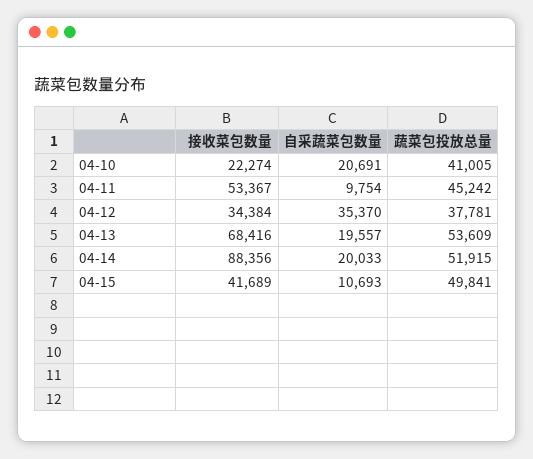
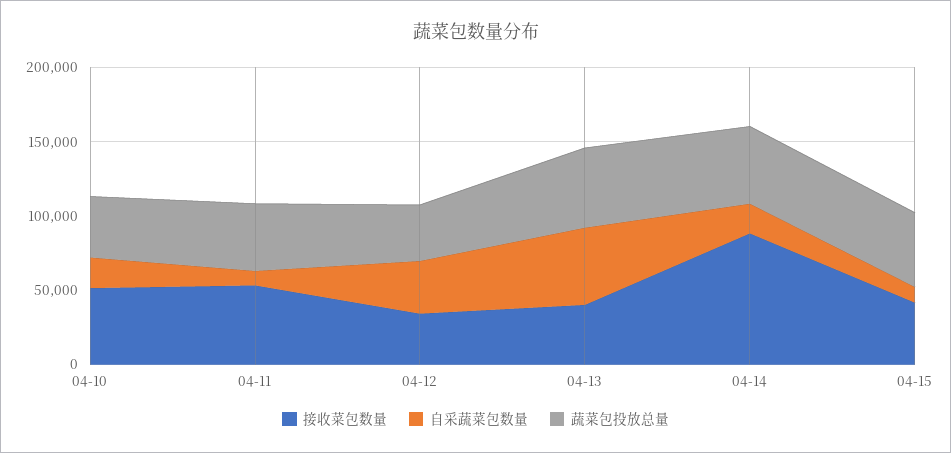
接收菜包数量, 04-10: 22274 -> 50000
接收菜包数量, 04-13: 68416 -> 40000
自采蔬菜包数量, 04-13: 19557 -> 50000

